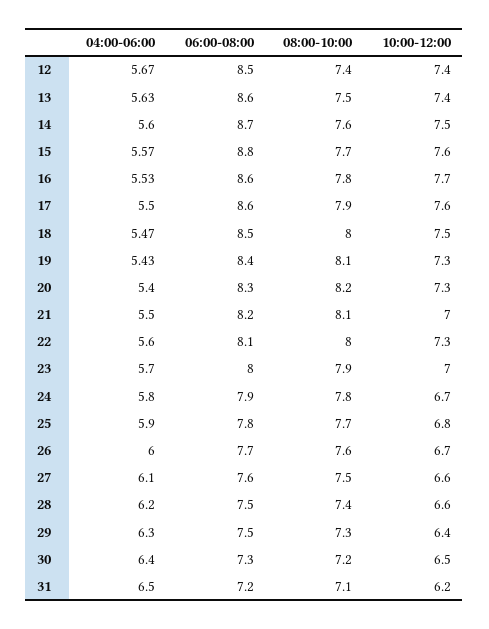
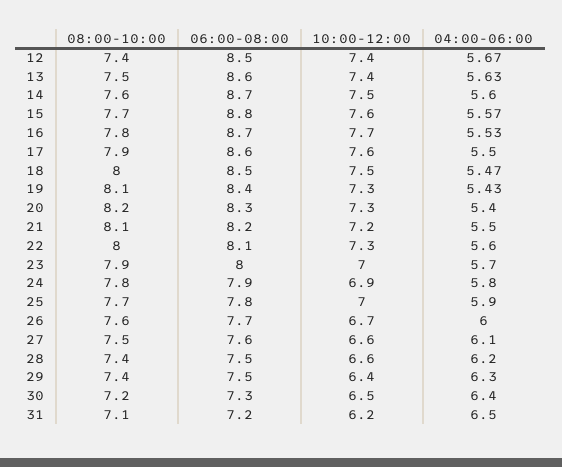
06:00-08:00, 16: 8.6 -> 8.7
10:00-12:00, 21: 7 -> 7.2
10:00-12:00, 24: 6.7 -> 6.9
10:00-12:00, 25: 6.8 -> 7
08:00-10:00, 29: 7.3 -> 7.4

